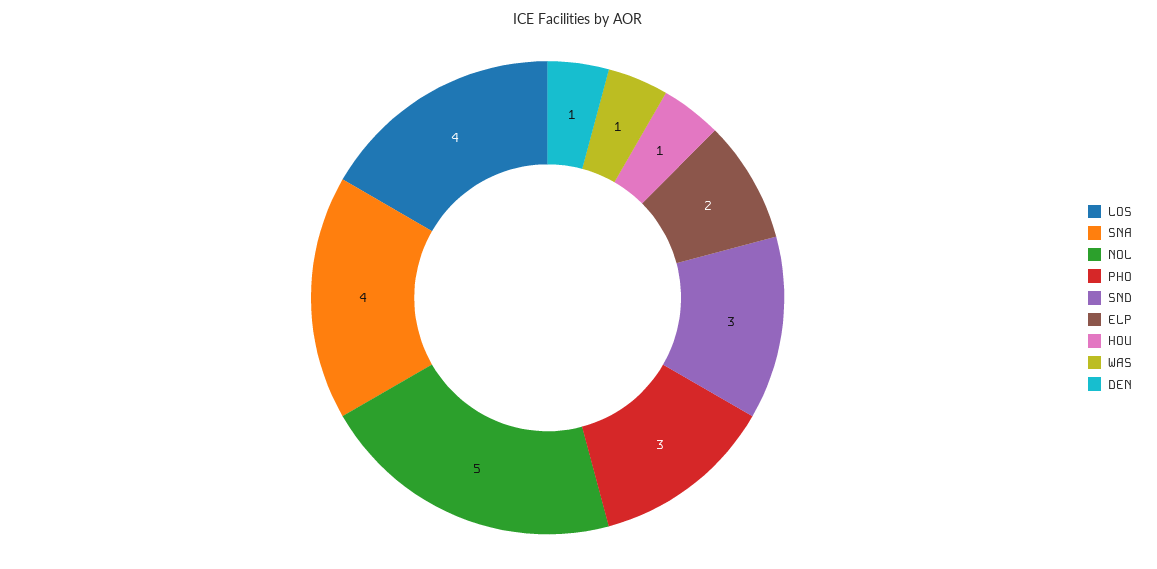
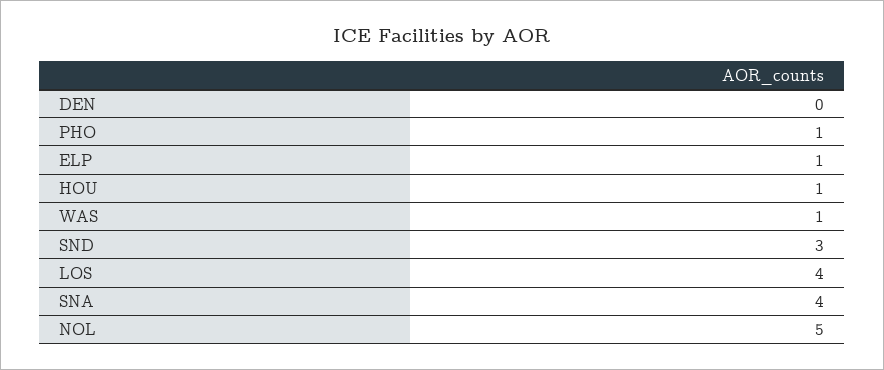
PHO: 3 -> 1
ELP: 2 -> 1
DEN: 1 -> 0

